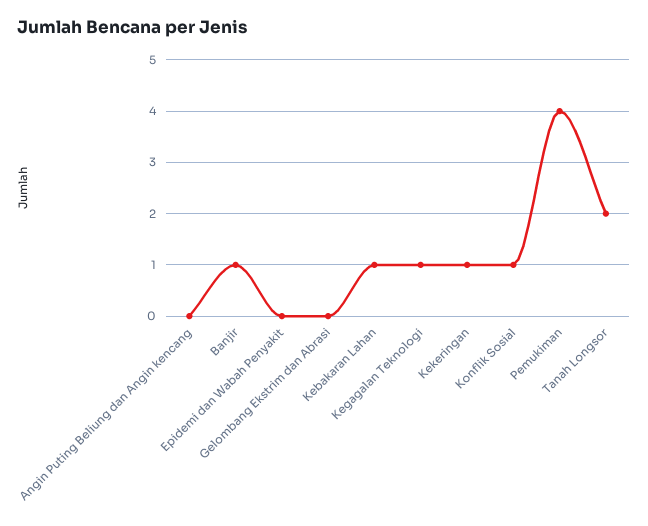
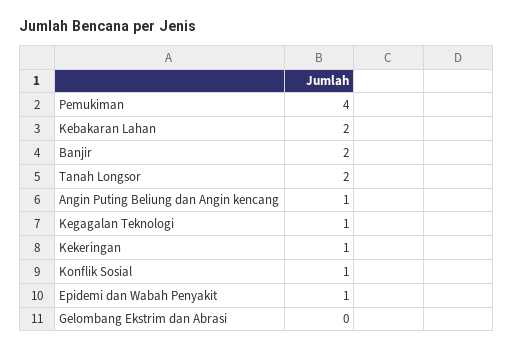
Angin Puting Beliung dan Angin kencang: 0 -> 1
Banjir: 1 -> 2
Epidemi dan Wabah Penyakit: 0 -> 1
Kebakaran Lahan: 1 -> 2

